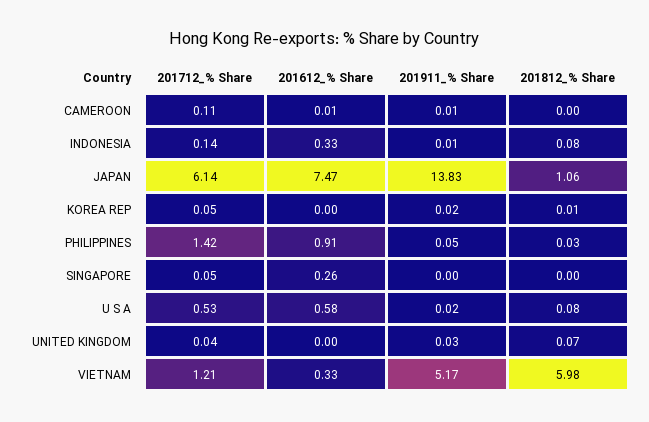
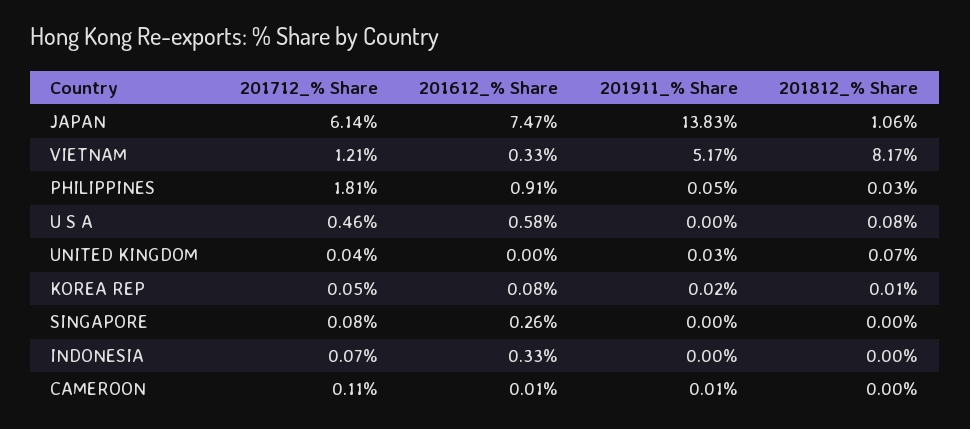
201712_% Share, INDONESIA: 0.14 -> 0.07
201911_% Share, INDONESIA: 0.01 -> 0
201812_% Share, INDONESIA: 0.08 -> 0
201612_% Share, KOREA REP: 0 -> 0.08
201712_% Share, PHILIPPINES: 1.42 -> 1.81
201712_% Share, SINGAPORE: 0.05 -> 0.08
201712_% Share, U S A: 0.53 -> 0.46
201911_% Share, U S A: 0.02 -> 0
201812_% Share, VIETNAM: 5.98 -> 8.17

